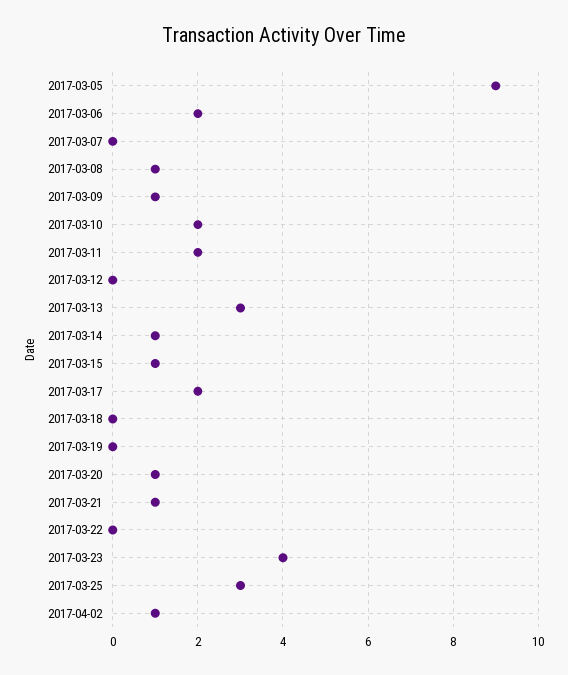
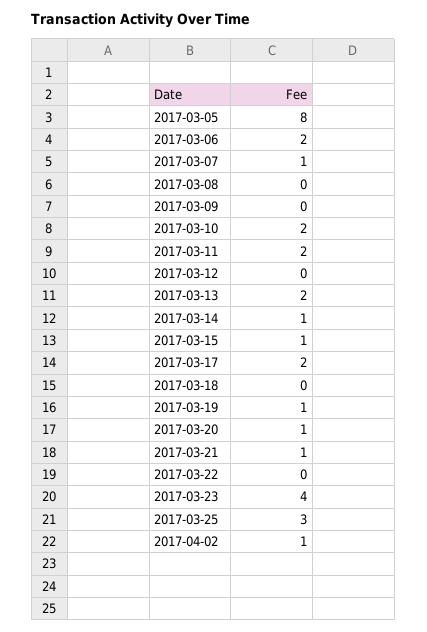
2017-03-05: 9 -> 8
2017-03-07: 0 -> 1
2017-03-08: 1 -> 0
2017-03-09: 1 -> 0
2017-03-13: 3 -> 2
2017-03-19: 0 -> 1

